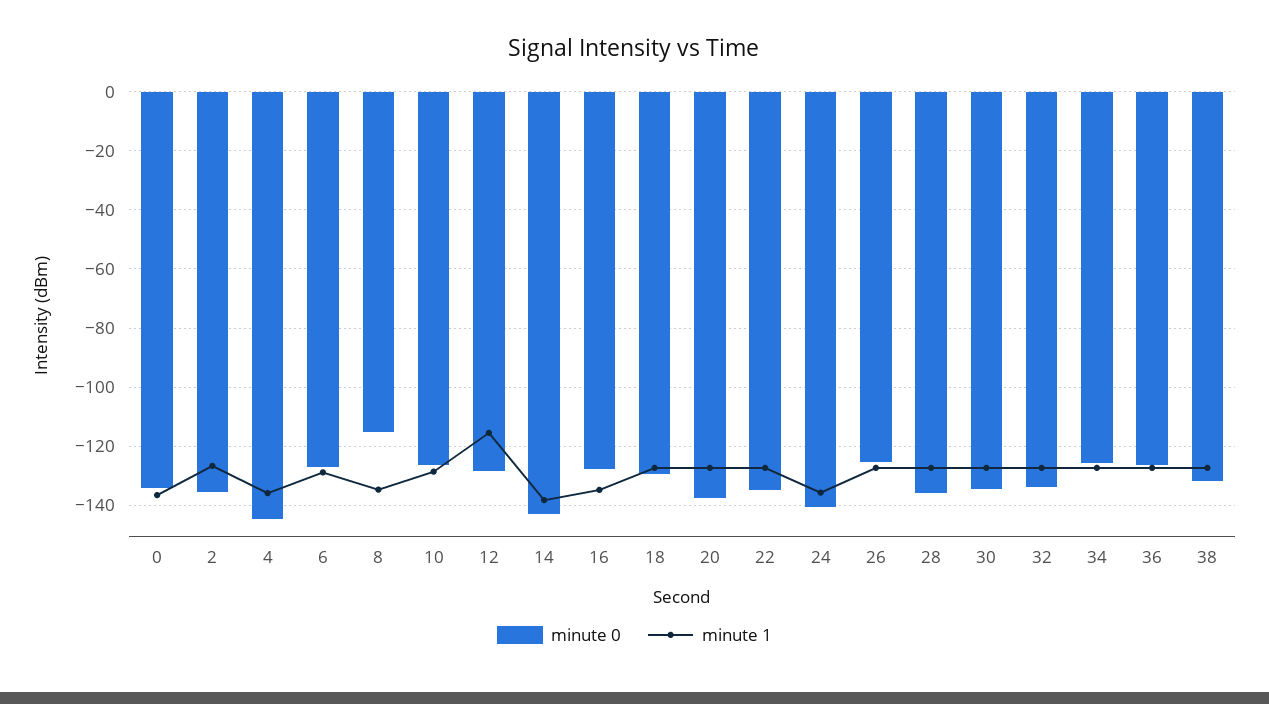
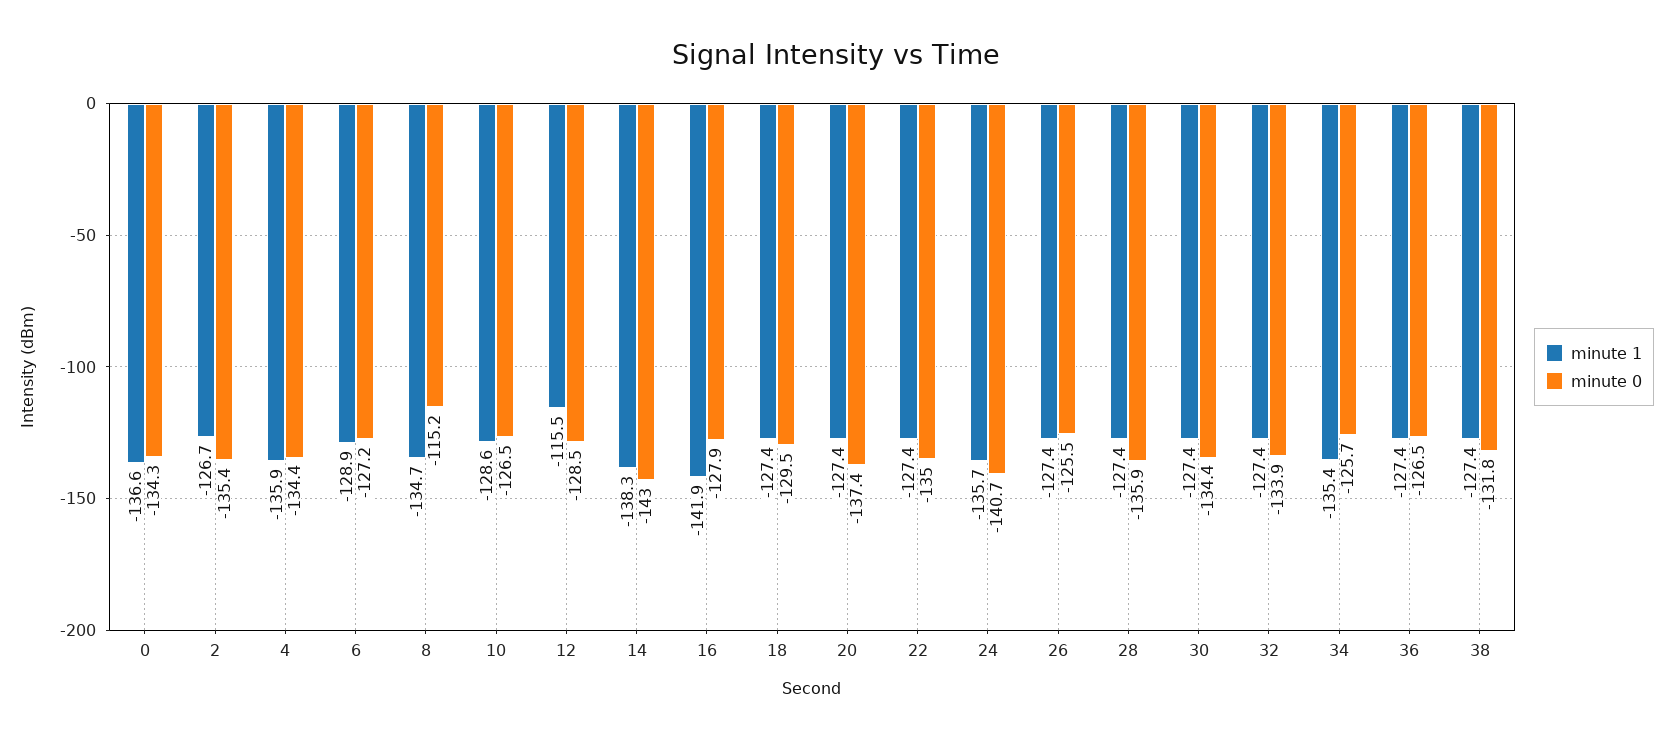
minute 0, 4: -145 -> -134.4
minute 1, 16: -135 -> -141.9
minute 1, 34: -127.5 -> -135.4

